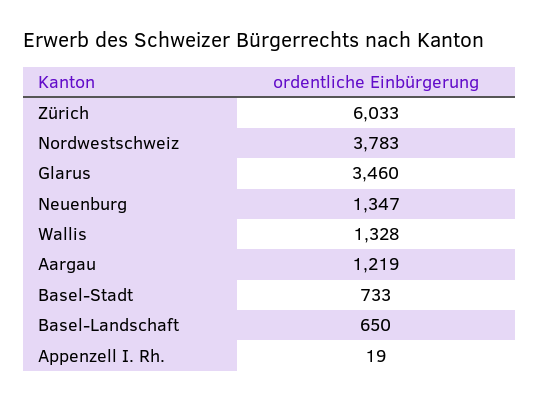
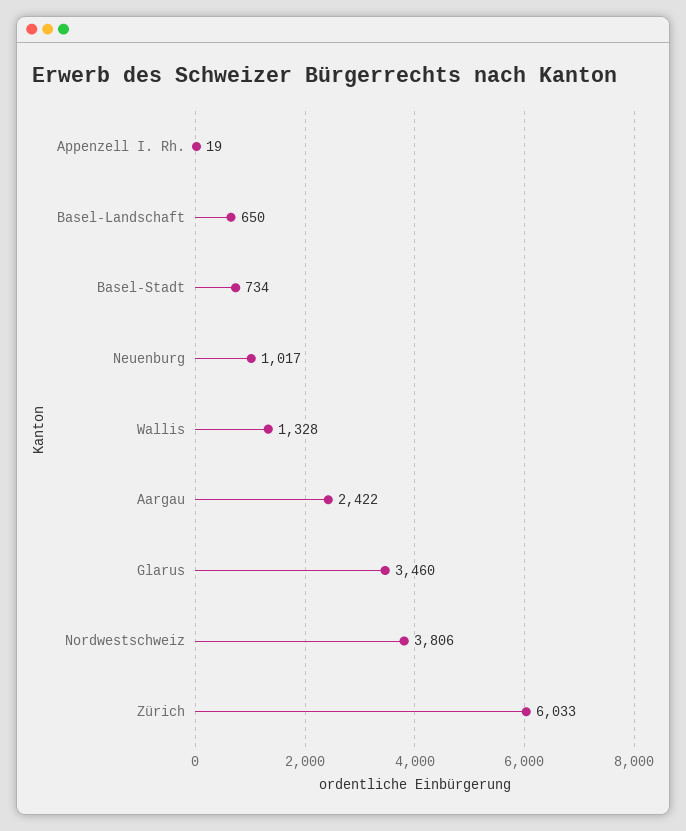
Nordwestschweiz: 3783 -> 3806
Neuenburg: 1347 -> 1017
Aargau: 1219 -> 2422
Basel-Stadt: 733 -> 734

